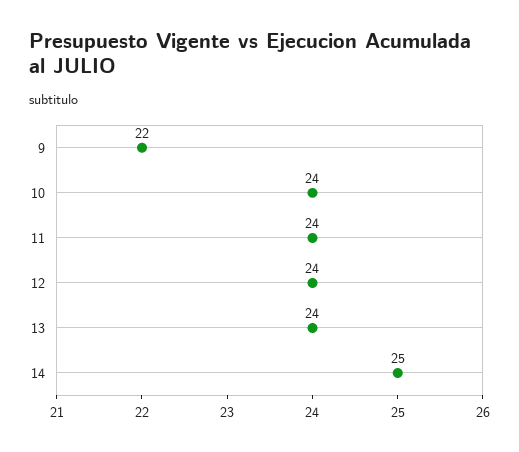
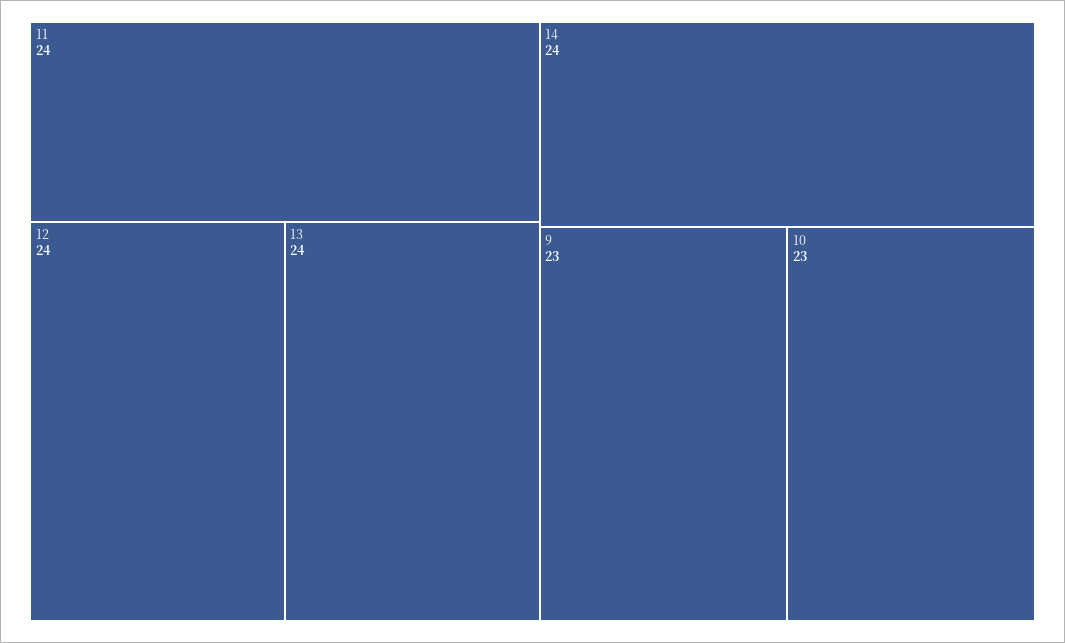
9: 22 -> 23
10: 24 -> 23
14: 25 -> 24

